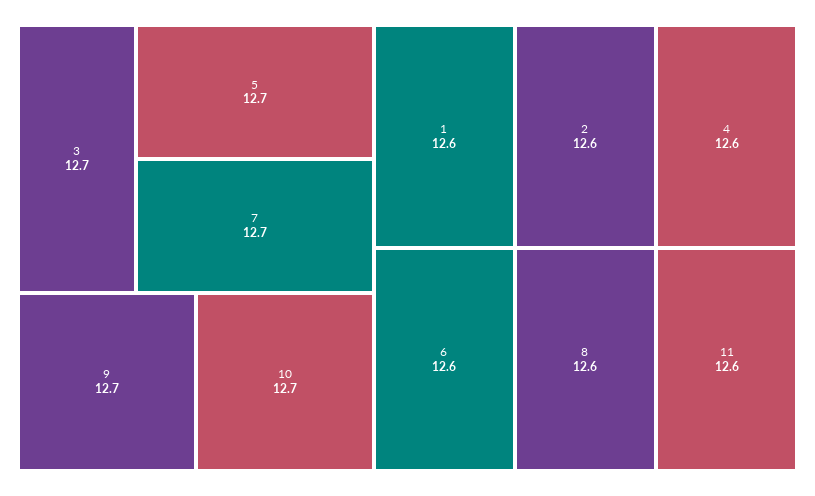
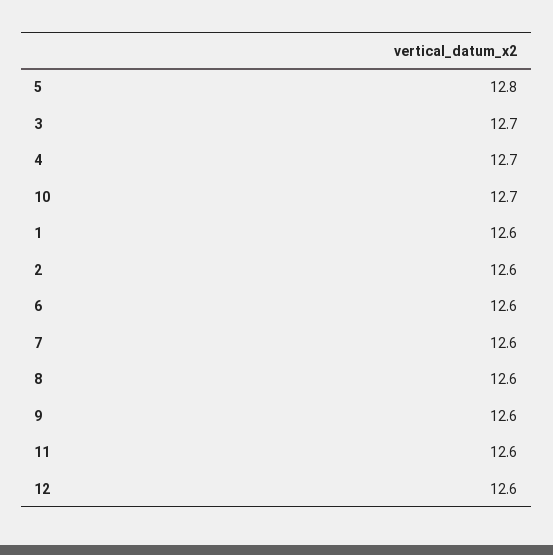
5: 12.7 -> 12.8
7: 12.7 -> 12.6
9: 12.7 -> 12.6
4: 12.6 -> 12.7
12: none -> 12.6

